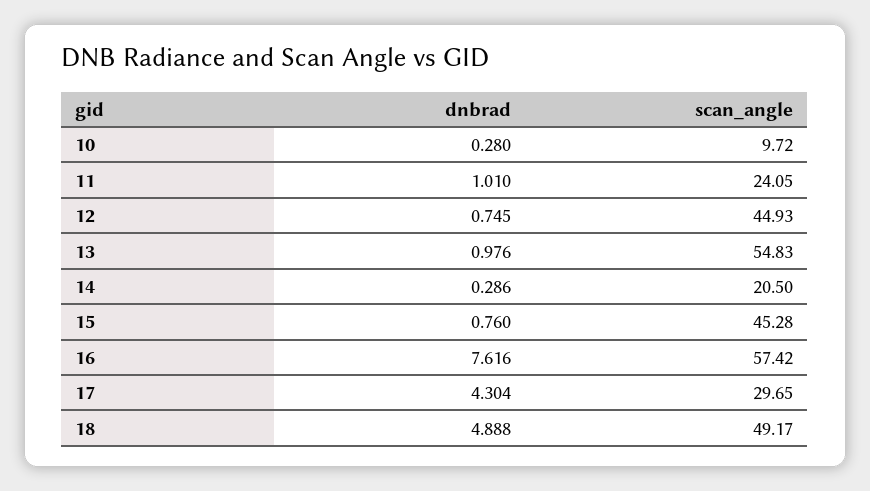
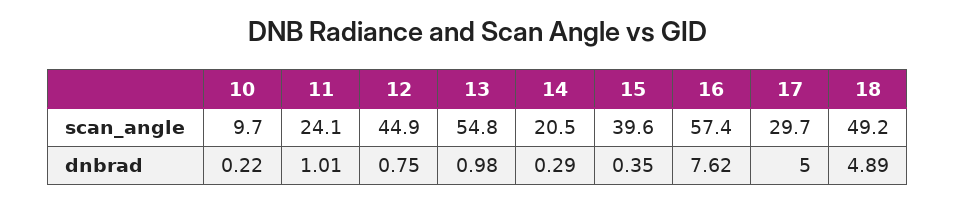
dnbrad, 10: 0.28 -> 0.22
dnbrad, 15: 0.76 -> 0.35
scan_angle, 15: 45.28 -> 39.6
dnbrad, 17: 4.304 -> 5

